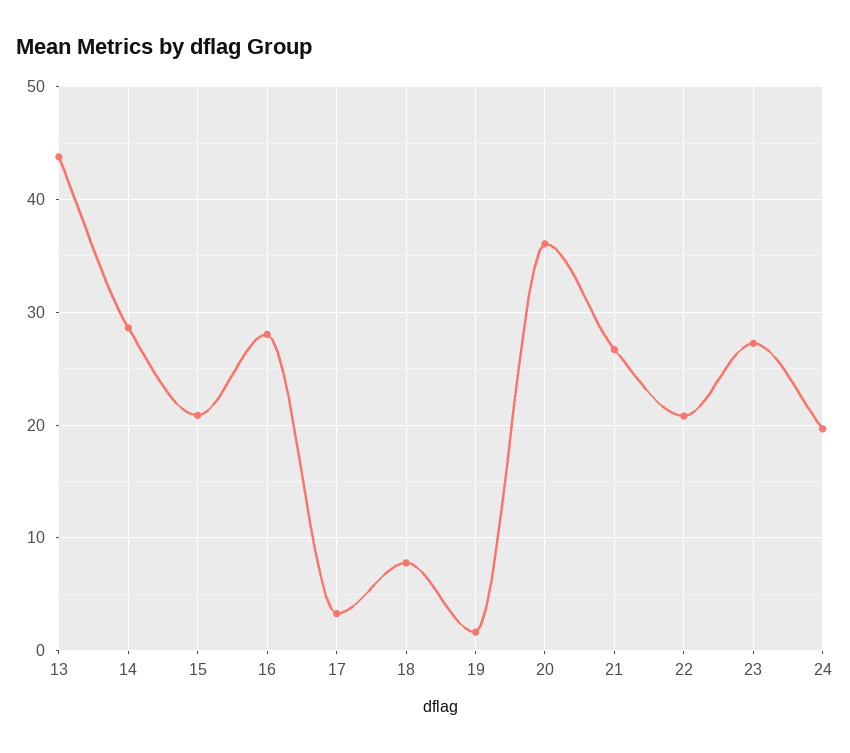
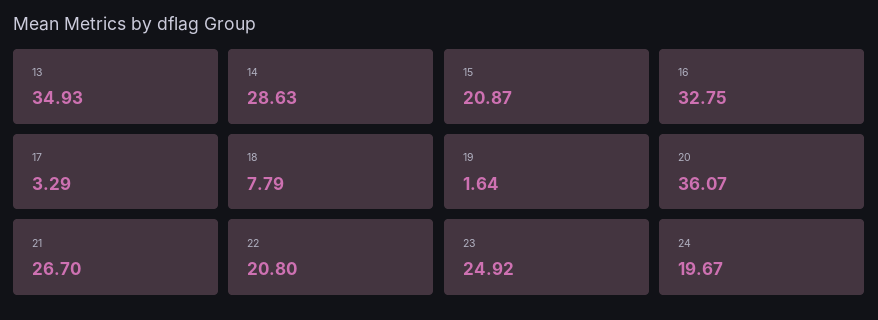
13: 44 -> 34.93
16: 28 -> 32.75
23: 27 -> 24.92

